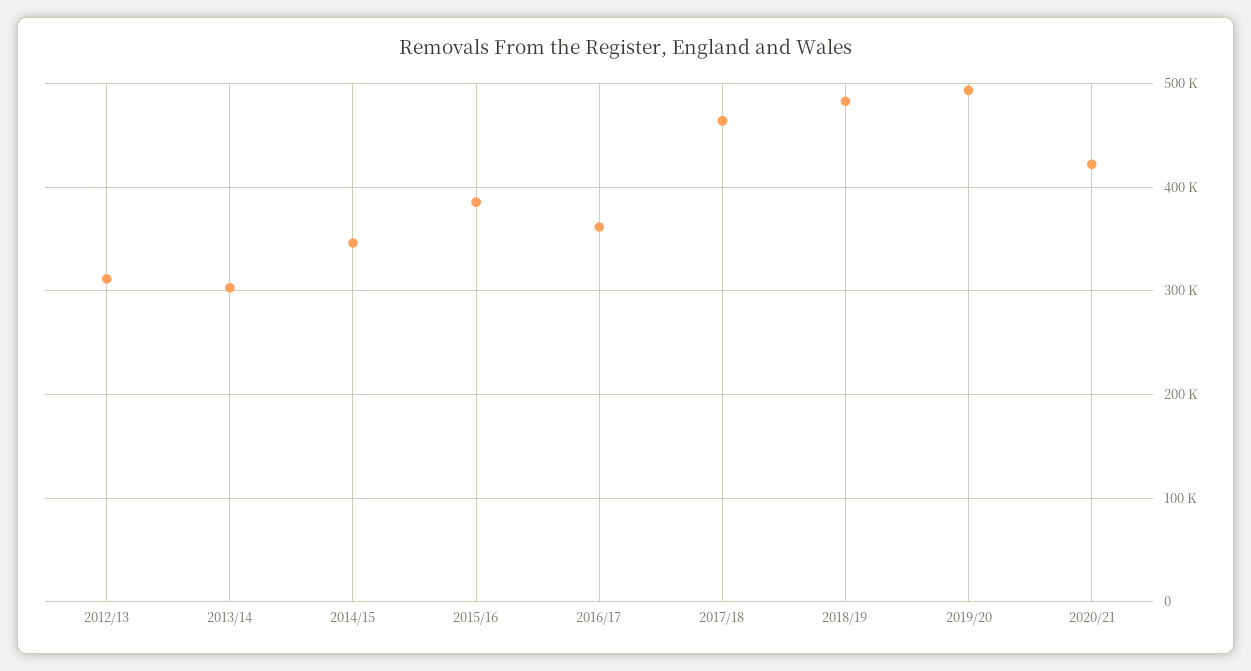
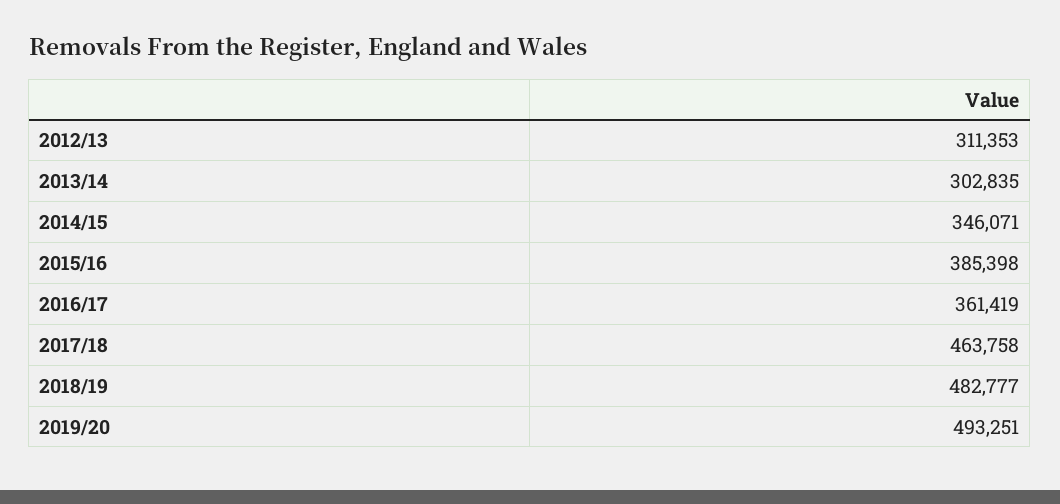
2020/21: 420000 -> none

